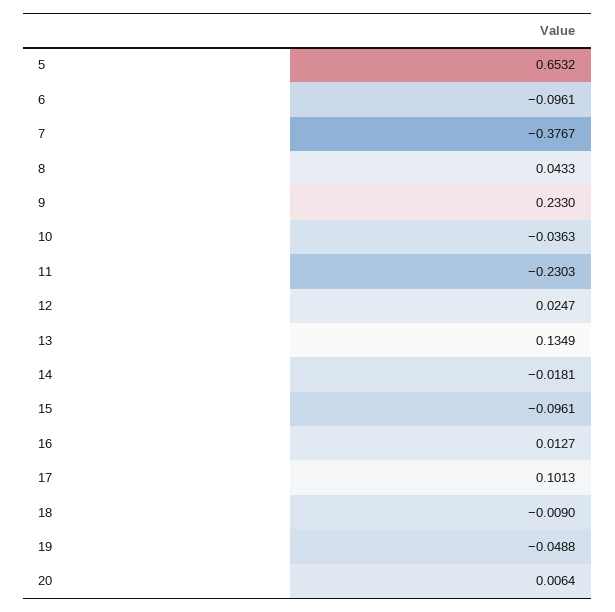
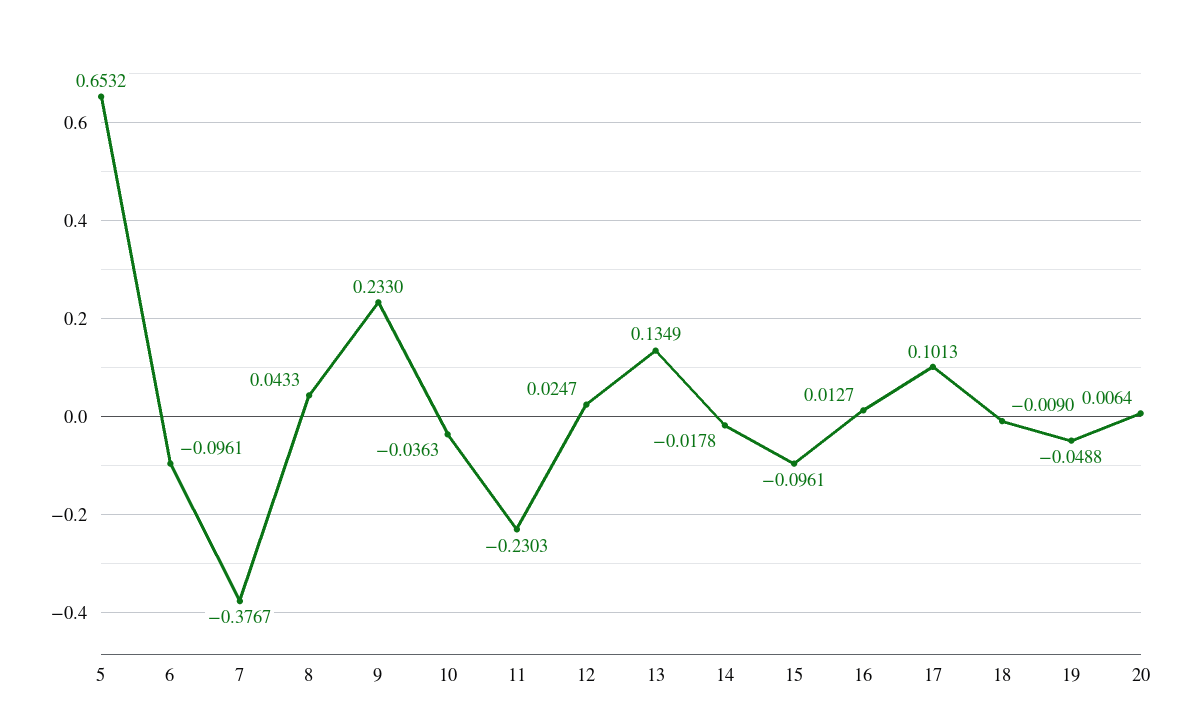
14: -0.0181 -> -0.0178

